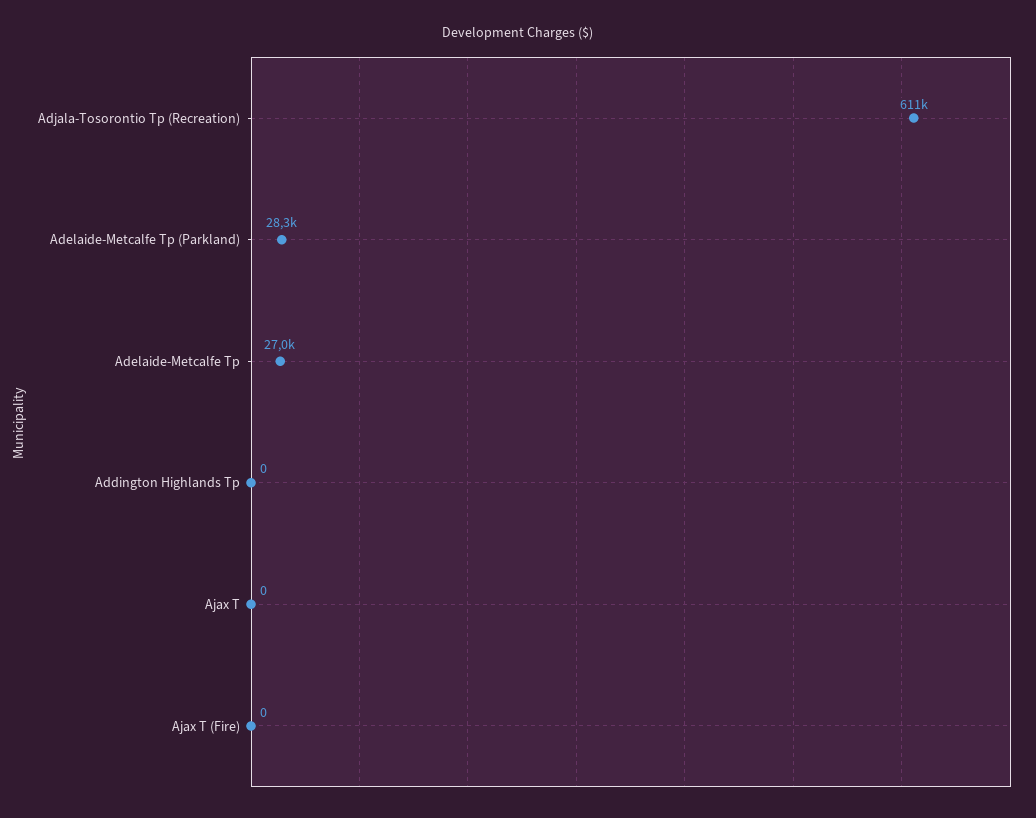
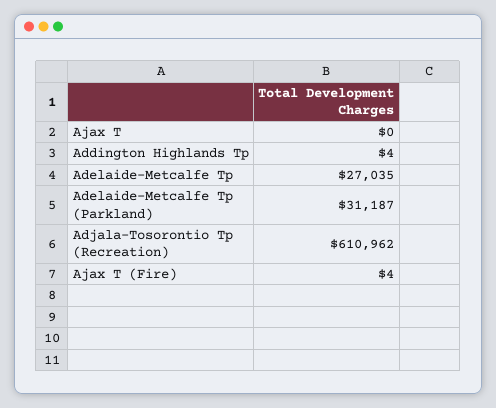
Adelaide-Metcalfe Tp (Parkland): 28300 -> 31187
Addington Highlands Tp: 0 -> 4
Ajax T (Fire): 0 -> 4

